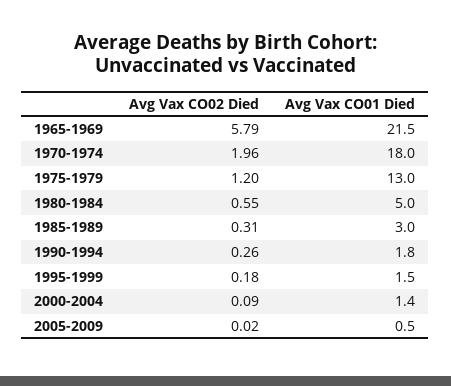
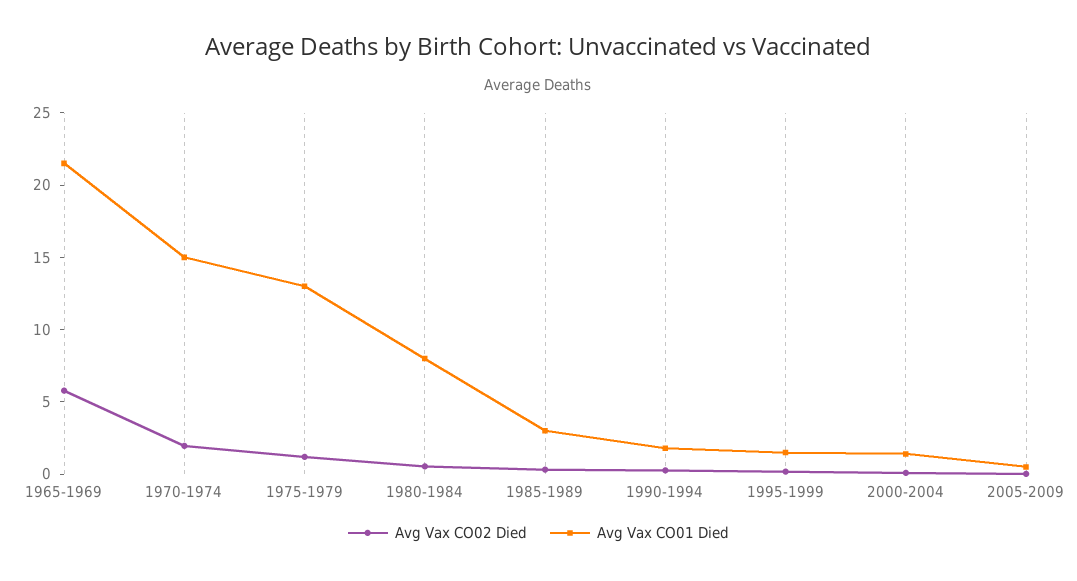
Avg Vax CO01 Died, 1970-1974: 18 -> 15
Avg Vax CO01 Died, 1980-1984: 5 -> 8

